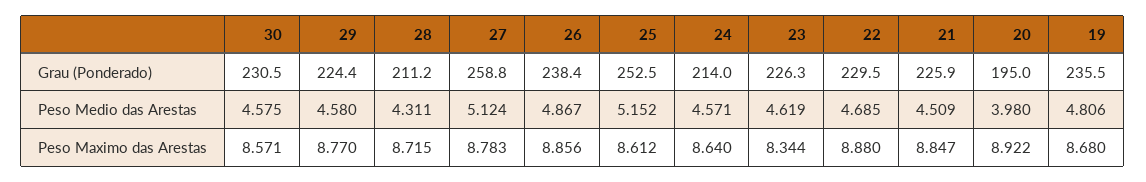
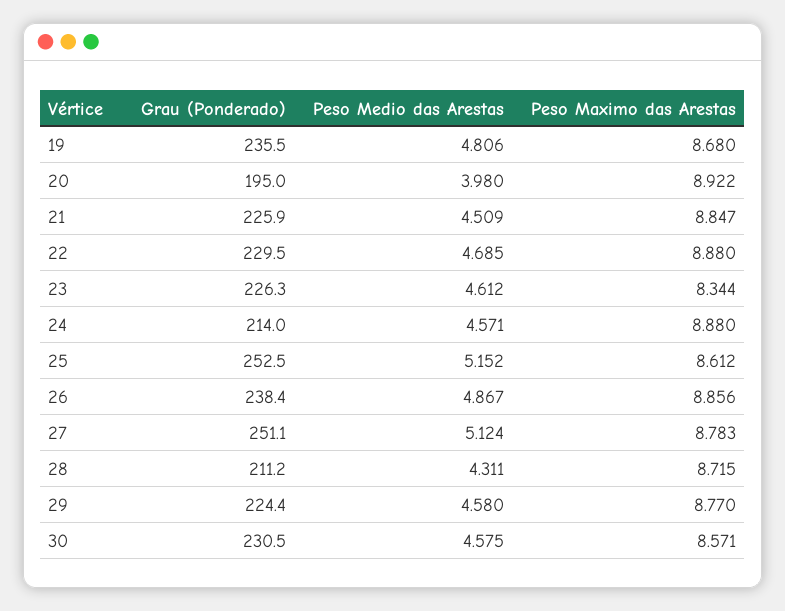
27, Grau (Ponderado): 258.8 -> 251.1
23, Peso Medio das Arestas: 4.619 -> 4.612
24, Peso Maximo das Arestas: 8.64 -> 8.88

